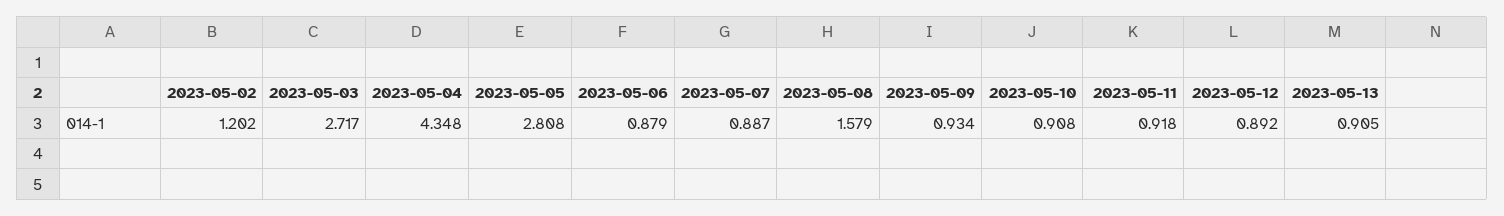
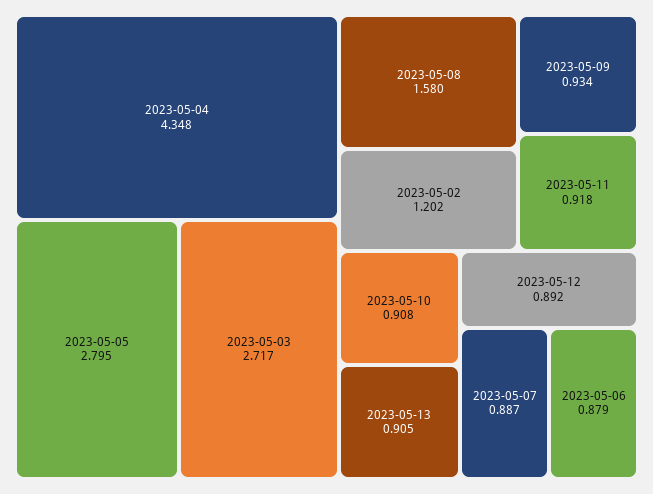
2023-05-05: 2.808 -> 2.795
2023-05-08: 1.579 -> 1.58

